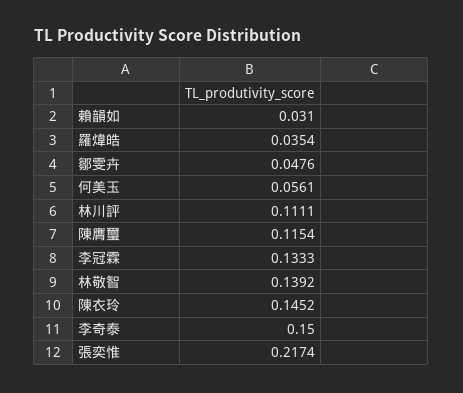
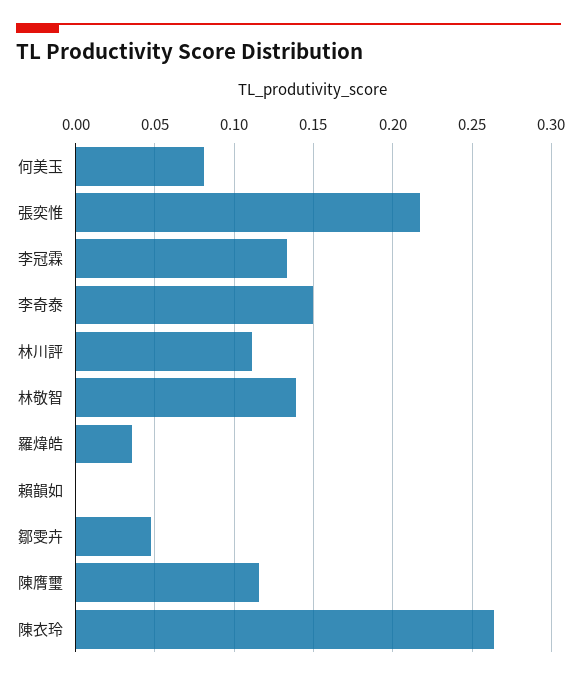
賴韻如: 0.031 -> 0
何美玉: 0.0561 -> 0.08
陳衣玲: 0.1452 -> 0.265

